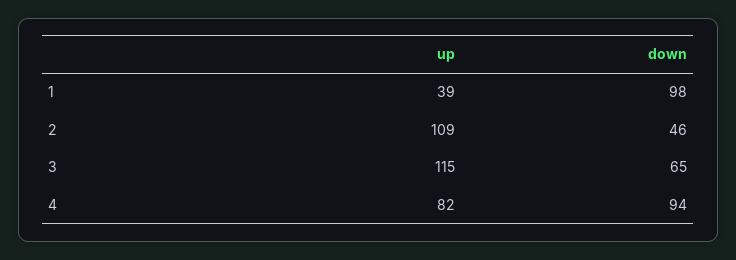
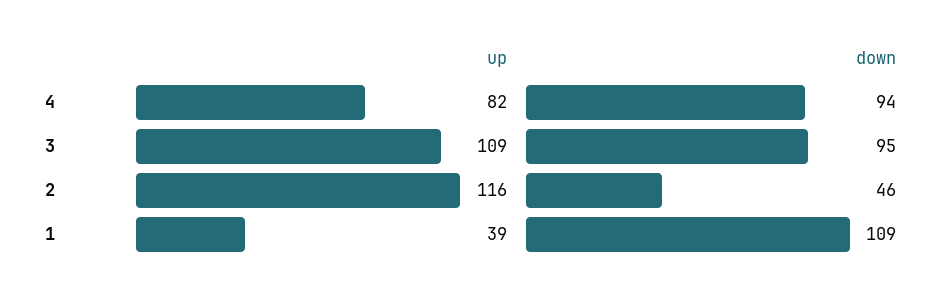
down, 1: 98 -> 109
up, 2: 109 -> 116
up, 3: 115 -> 109
down, 3: 65 -> 95

